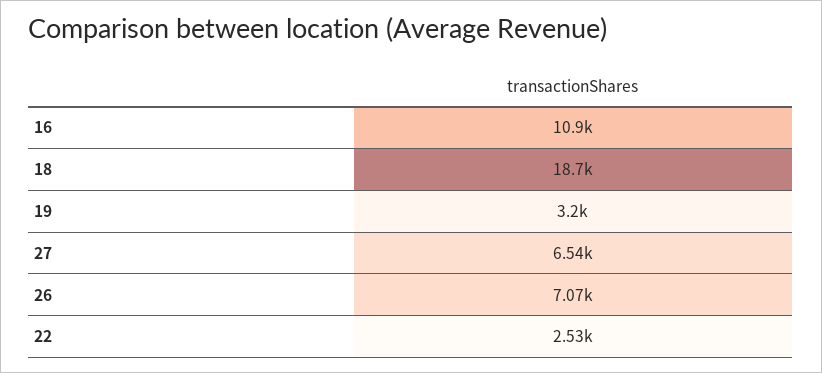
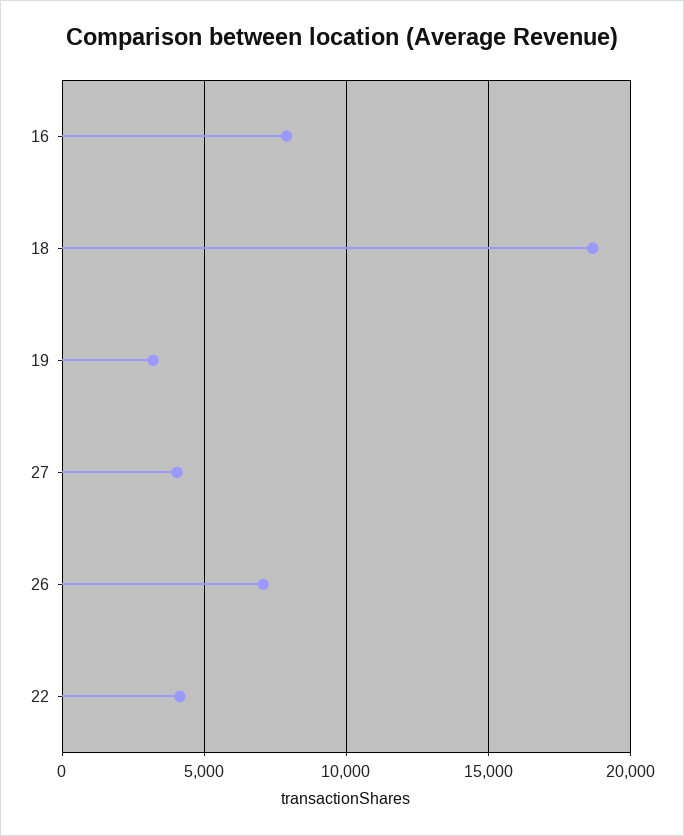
16: 10900 -> 8000
27: 6540 -> 4000
22: 2530 -> 4000

